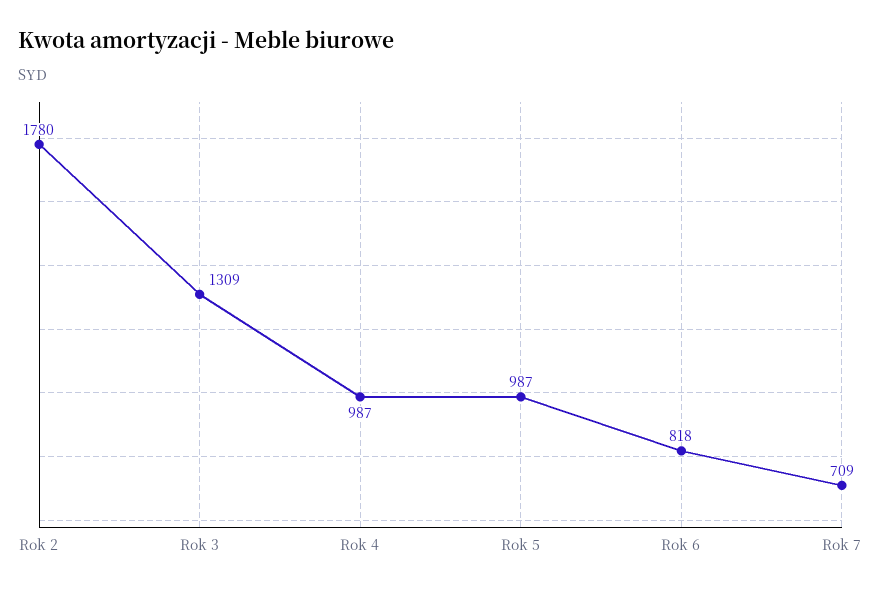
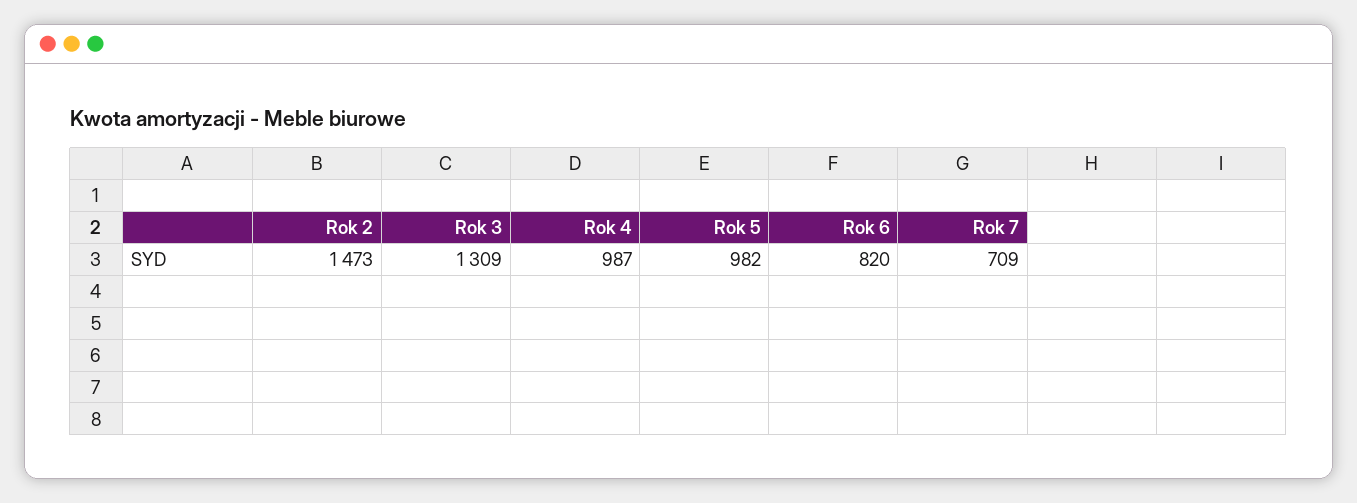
Rok 2: 1780 -> 1473
Rok 5: 987 -> 982
Rok 6: 818 -> 820

